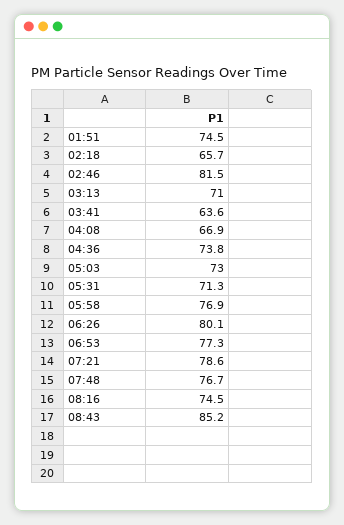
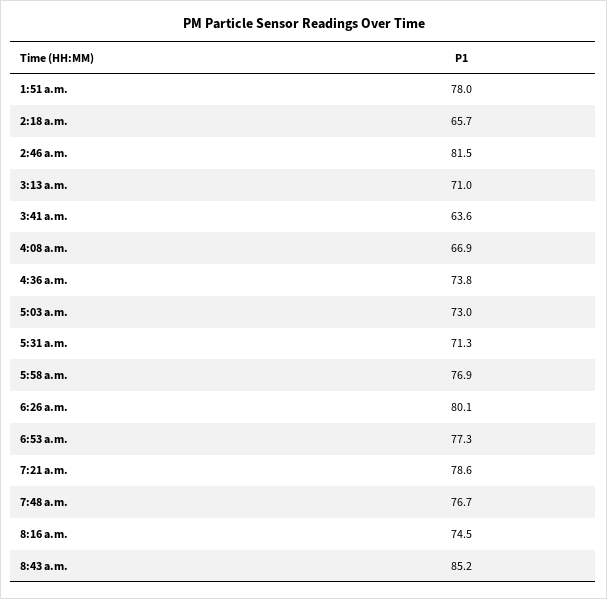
01:51: 74.5 -> 78

